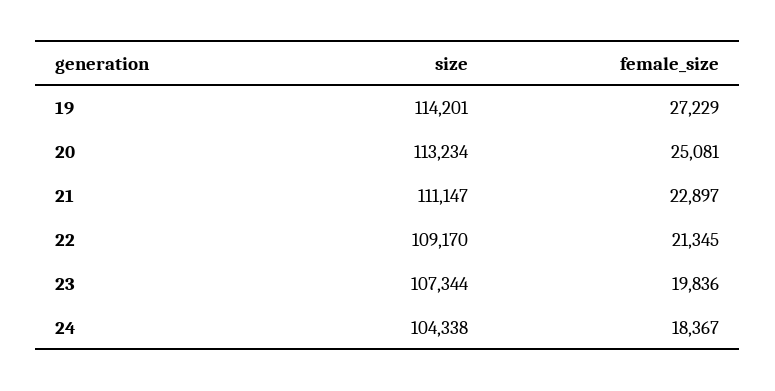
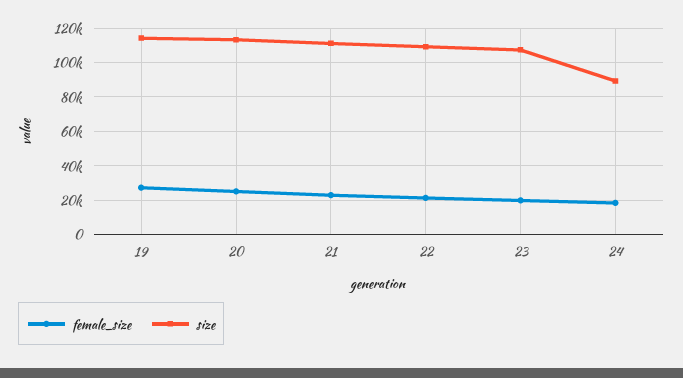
size, 24: 104338 -> 90000

